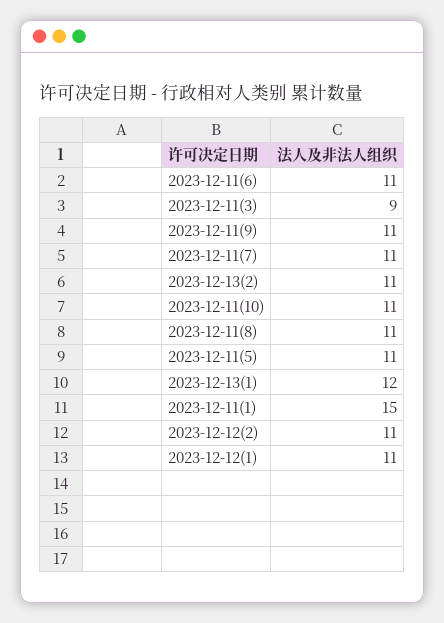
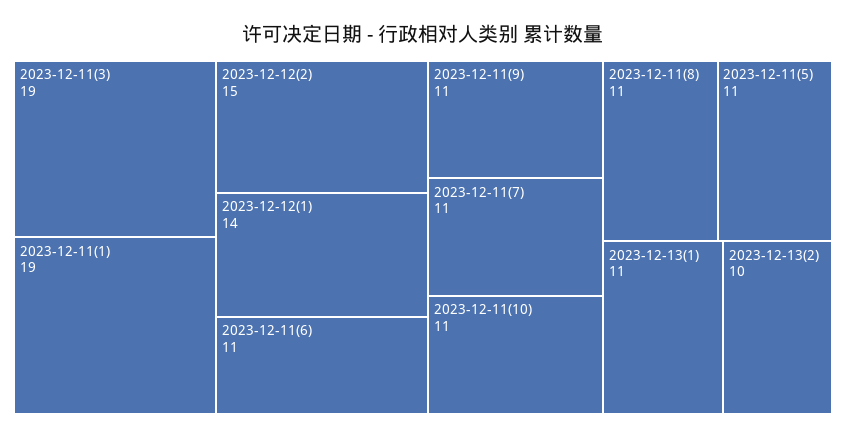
2023-12-11(3): 9 -> 19
2023-12-13(2): 11 -> 10
2023-12-13(1): 12 -> 11
2023-12-11(1): 15 -> 19
2023-12-12(2): 11 -> 15
2023-12-12(1): 11 -> 14

